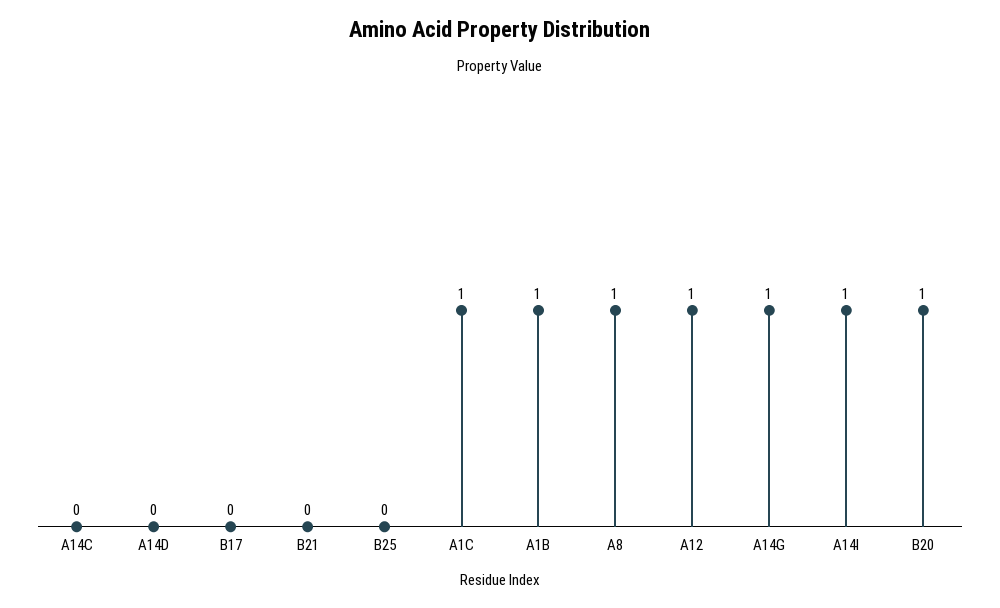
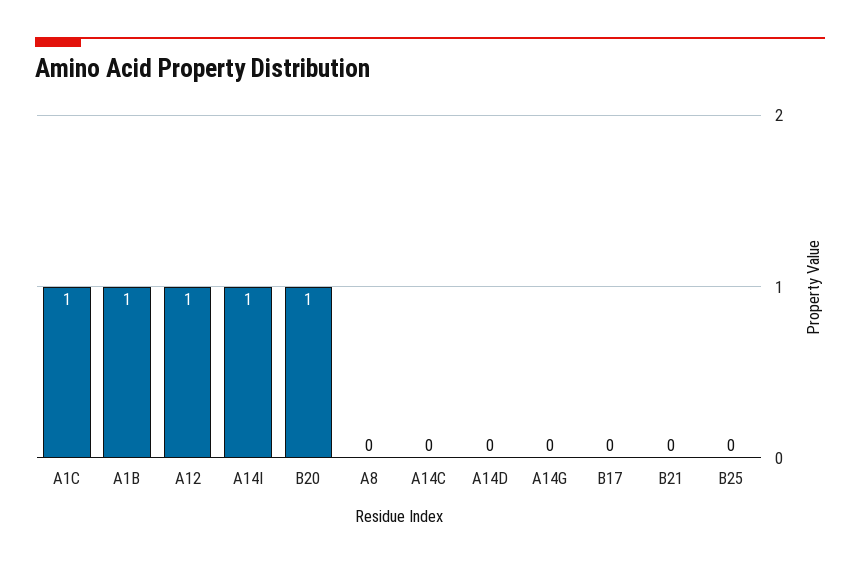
A8: 1 -> 0
A14G: 1 -> 0

